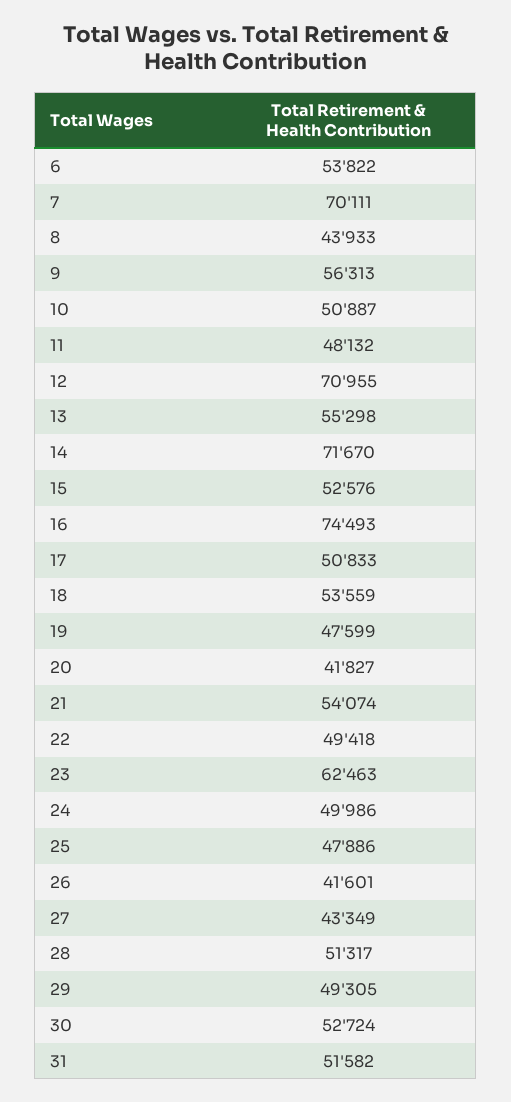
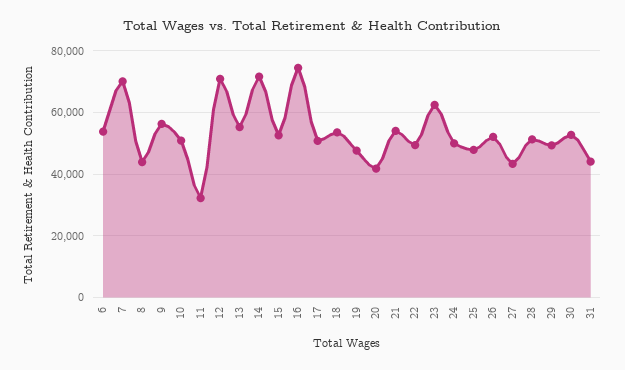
11: 48132 -> 32000
26: 41601 -> 52000
31: 51582 -> 44000

